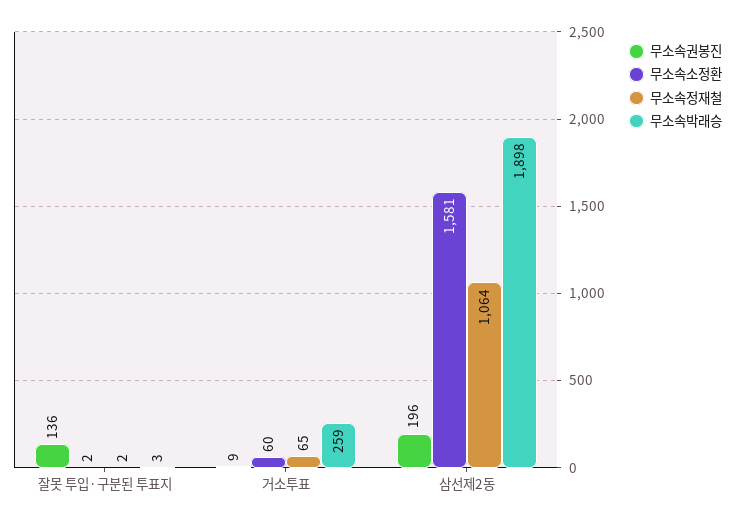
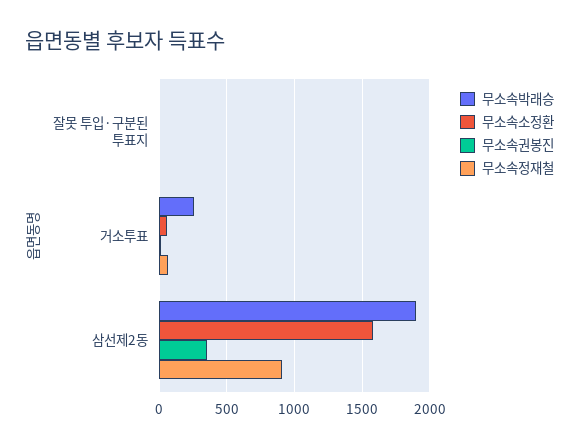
무소속권봉진, 잘못 투입·구분된 투표지: 136 -> 0
무소속권봉진, 삼선제2동: 196 -> 350
무소속정재철, 삼선제2동: 1064 -> 900

